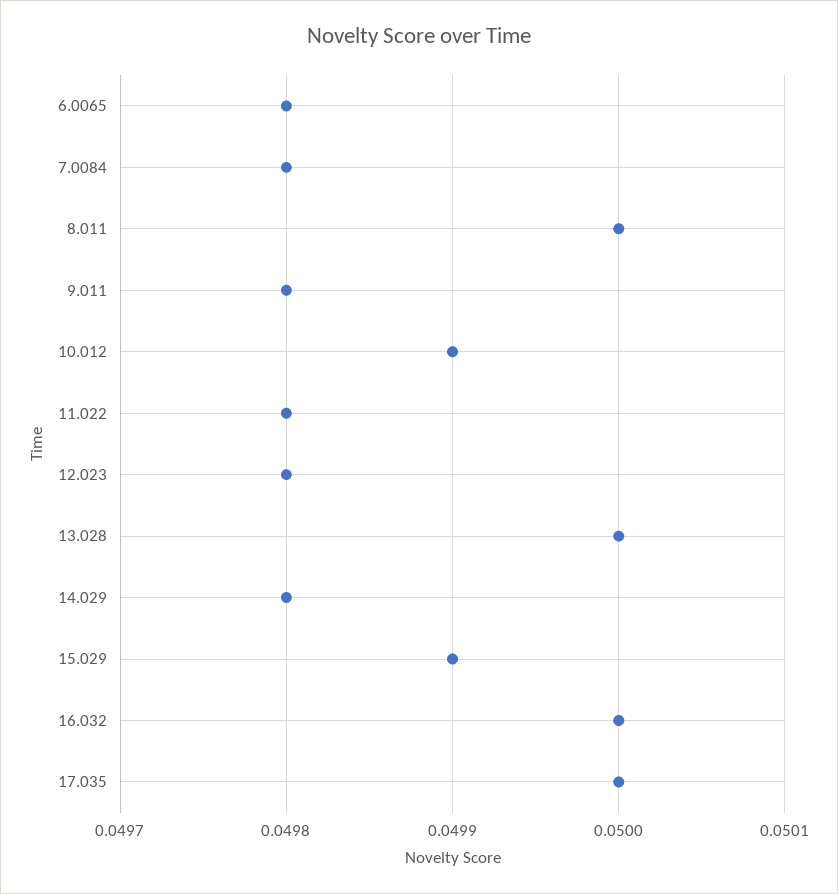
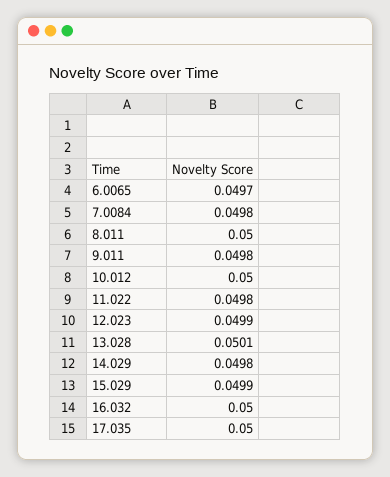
6.0065: 0.0498 -> 0.0497
10.012: 0.0499 -> 0.05
12.023: 0.0498 -> 0.0499
13.028: 0.05 -> 0.0501

